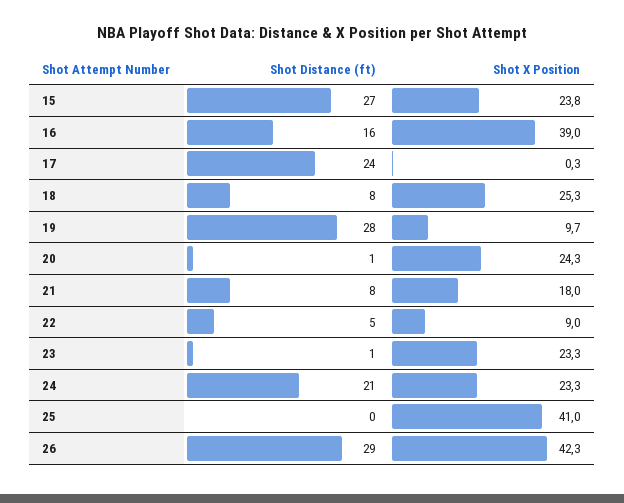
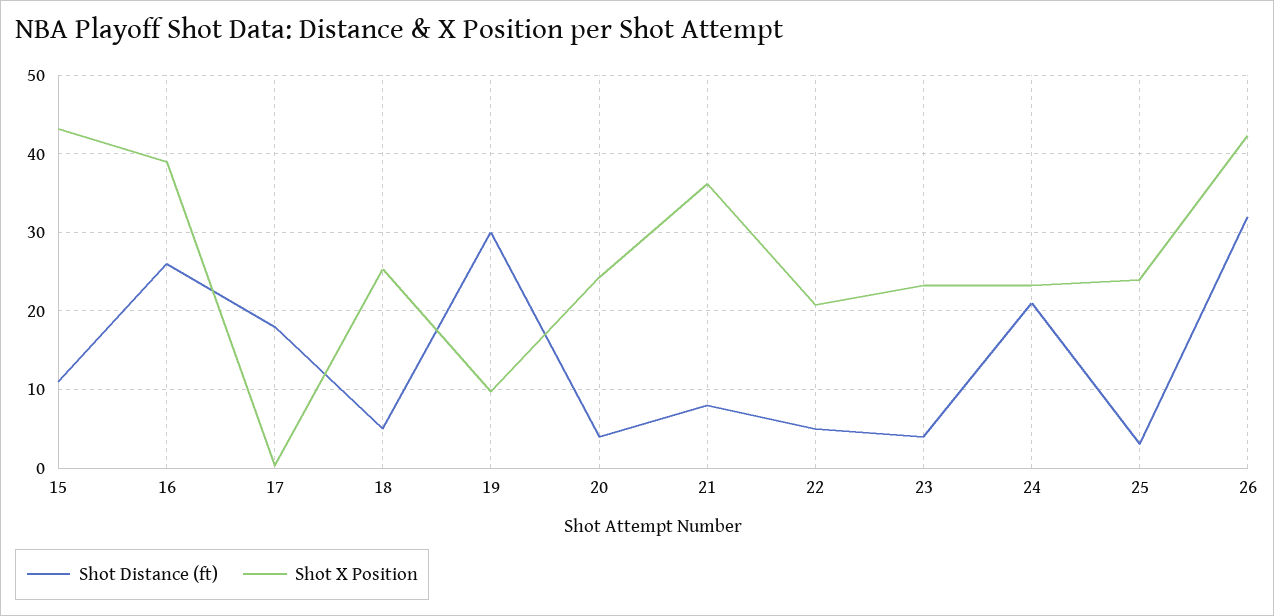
Shot Distance (ft), 15: 27 -> 11
Shot X Position, 15: 23.8 -> 43
Shot Distance (ft), 16: 16 -> 26
Shot Distance (ft), 17: 24 -> 18
Shot Distance (ft), 18: 8 -> 5
Shot Distance (ft), 19: 28 -> 30
Shot Distance (ft), 20: 1 -> 4
Shot X Position, 21: 18 -> 36
Shot X Position, 22: 9 -> 21
Shot Distance (ft), 23: 1 -> 4
Shot Distance (ft), 25: 0 -> 3
Shot X Position, 25: 41 -> 24
Shot Distance (ft), 26: 29 -> 32

